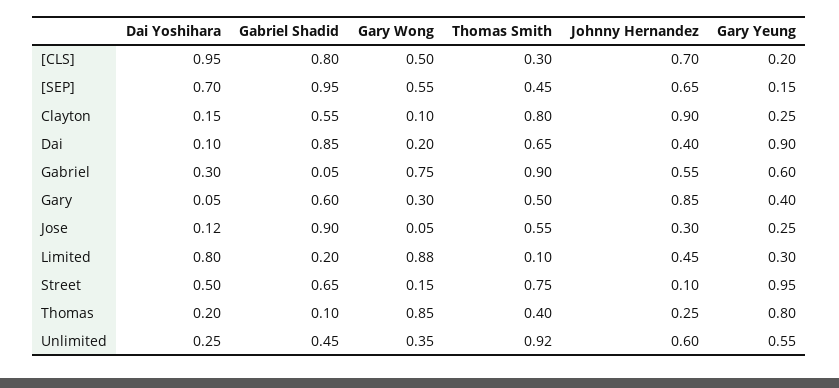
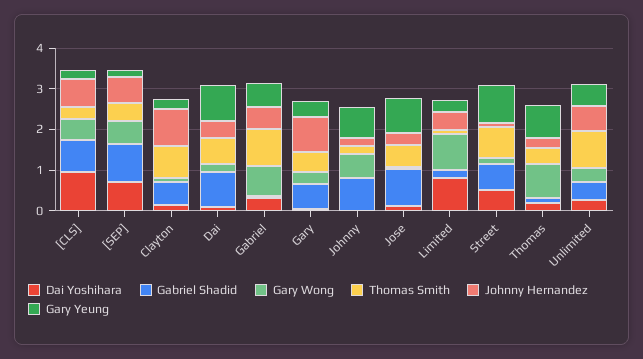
Gary Yeung, Jose: 0.25 -> 0.8
Dai Yoshihara, Johnny: none -> 0
Gabriel Shadid, Johnny: none -> 0.8
Gary Wong, Johnny: none -> 0.6
Thomas Smith, Johnny: none -> 0.2
Johnny Hernandez, Johnny: none -> 0.2
Gary Yeung, Johnny: none -> 0.8

